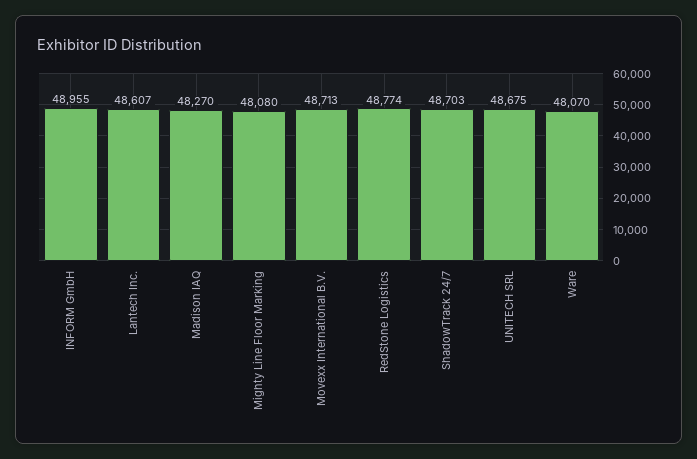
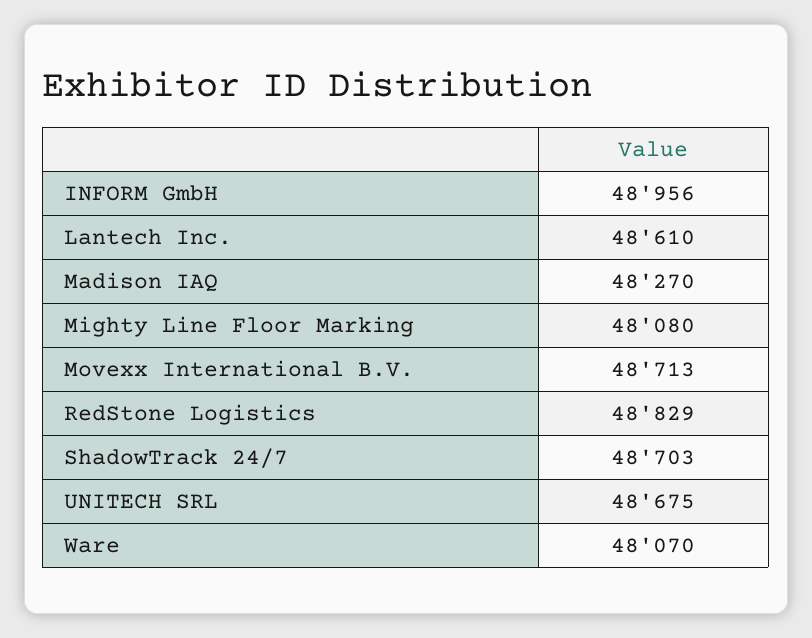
INFORM GmbH: 48955 -> 48956
Lantech Inc.: 48607 -> 48610
RedStone Logistics: 48774 -> 48829

